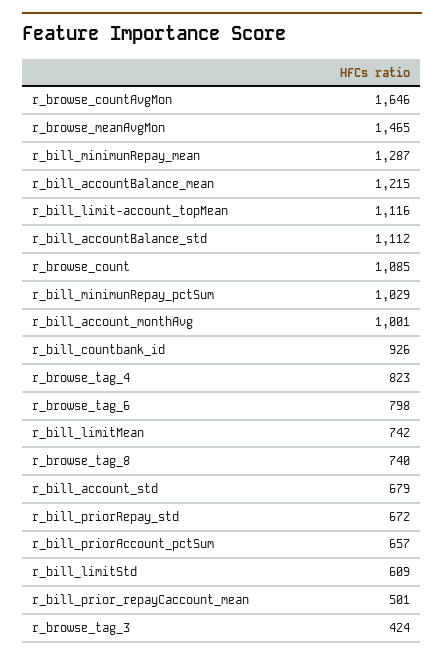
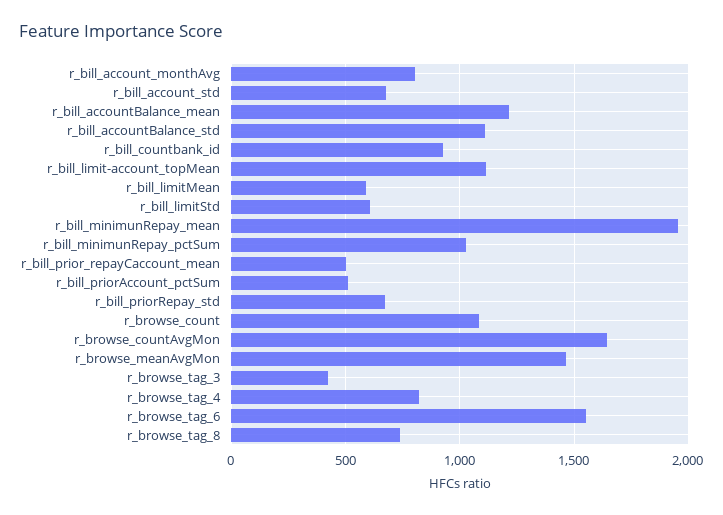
r_bill_minimunRepay_mean: 1287 -> 1950
r_bill_account_monthAvg: 1001 -> 800
r_browse_tag_6: 798 -> 1550
r_bill_limitMean: 742 -> 600
r_bill_priorAccount_pctSum: 657 -> 500

